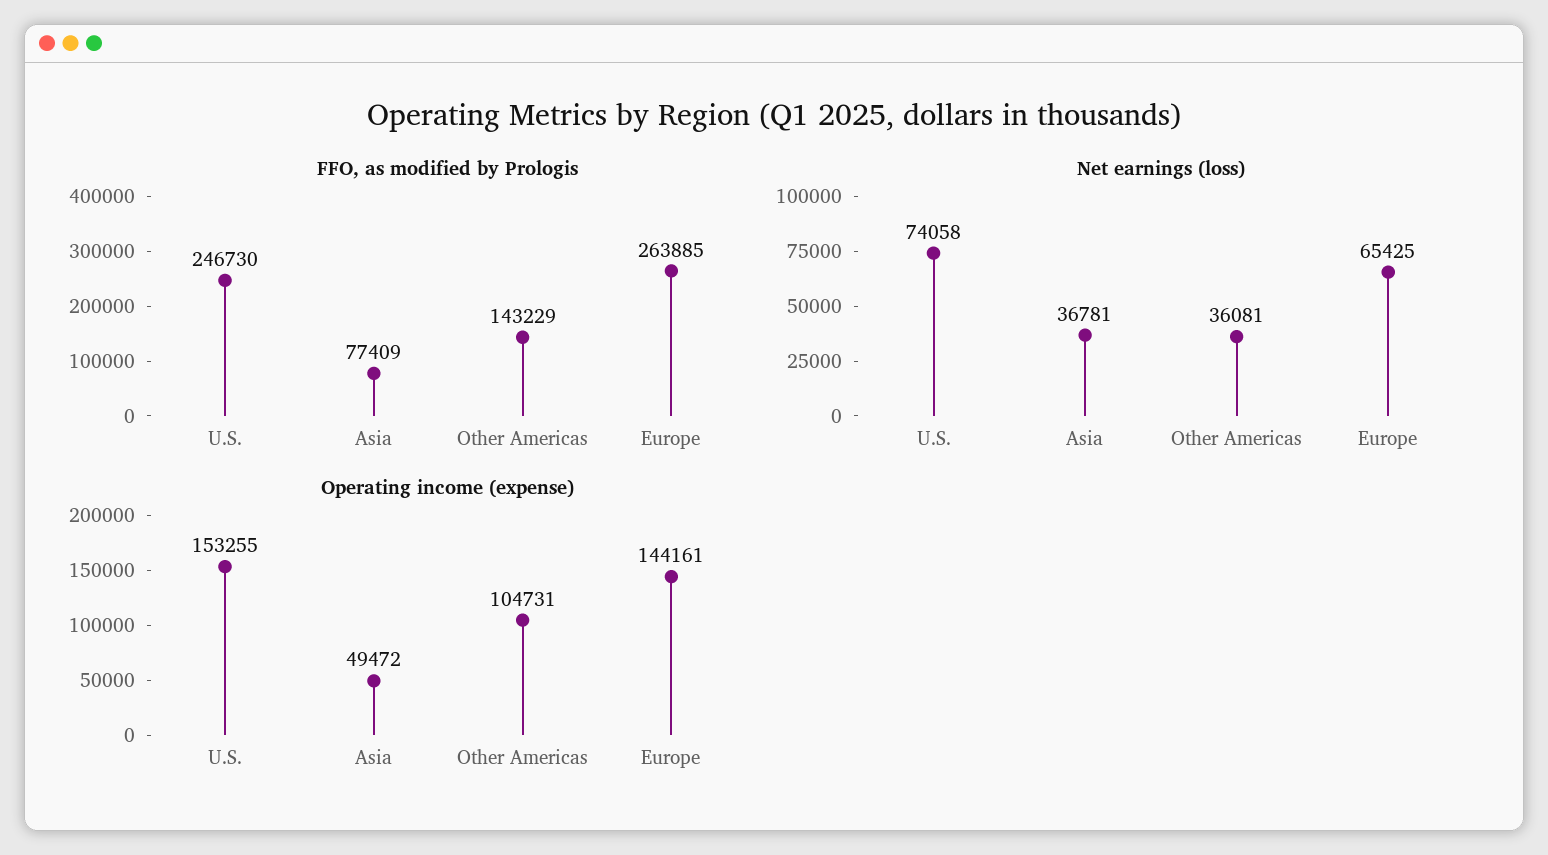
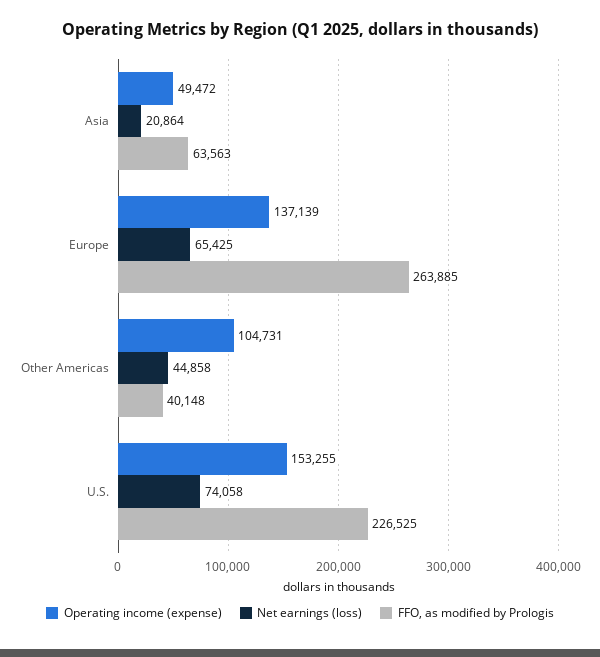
FFO, as modified by Prologis, U.S.: 246730 -> 226525
FFO, as modified by Prologis, Asia: 77409 -> 63563
FFO, as modified by Prologis, Other Americas: 143229 -> 40148
Net earnings (loss), Asia: 36781 -> 20864
Net earnings (loss), Other Americas: 36081 -> 44858
Operating income (expense), Europe: 144161 -> 137139

